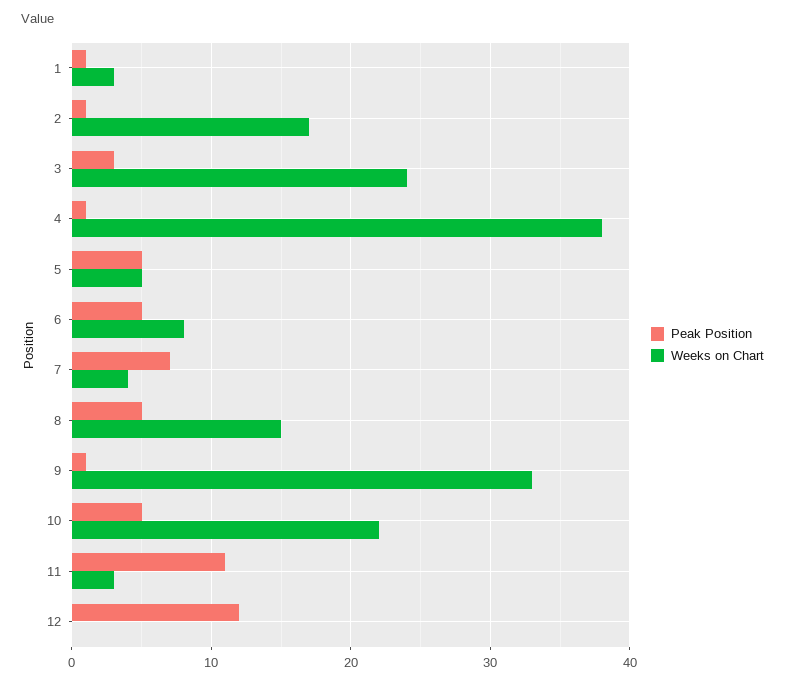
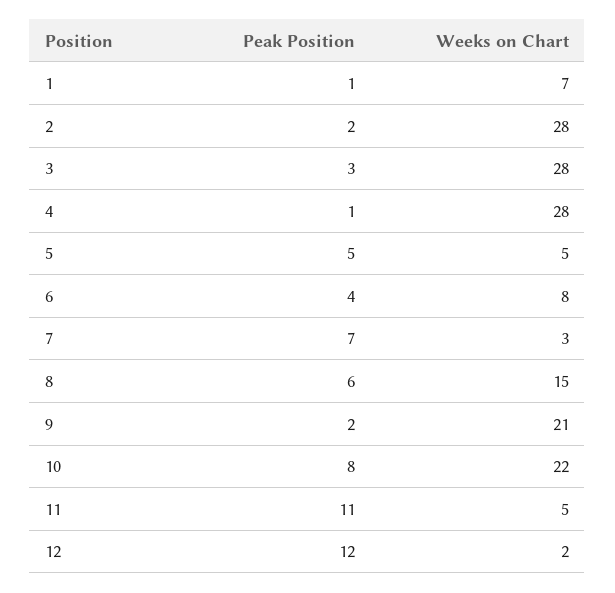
Weeks on Chart, 1: 3 -> 7
Peak Position, 2: 1 -> 2
Weeks on Chart, 2: 17 -> 28
Weeks on Chart, 3: 24 -> 28
Weeks on Chart, 4: 38 -> 28
Peak Position, 6: 5 -> 4
Weeks on Chart, 7: 4 -> 3
Peak Position, 8: 5 -> 6
Peak Position, 9: 1 -> 2
Weeks on Chart, 9: 33 -> 21
Peak Position, 10: 5 -> 8
Weeks on Chart, 11: 3 -> 5
Weeks on Chart, 12: 0 -> 2

